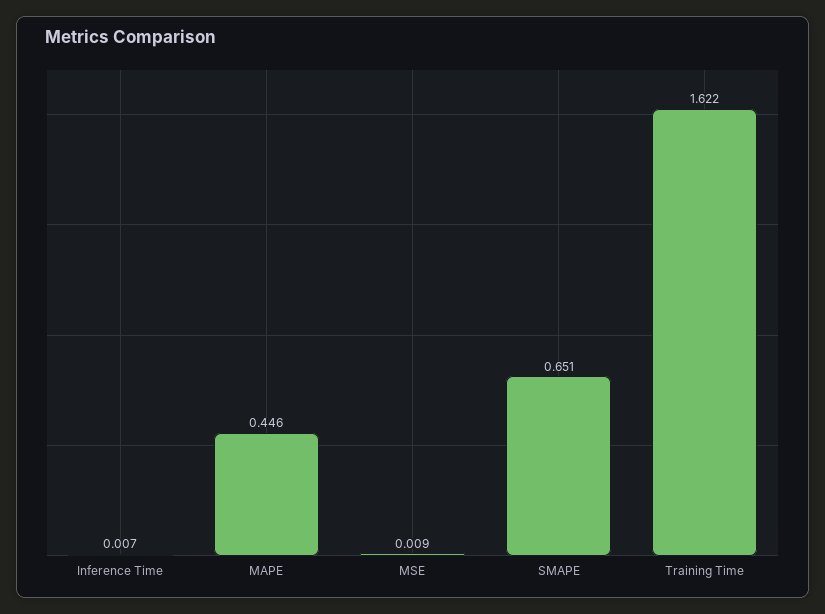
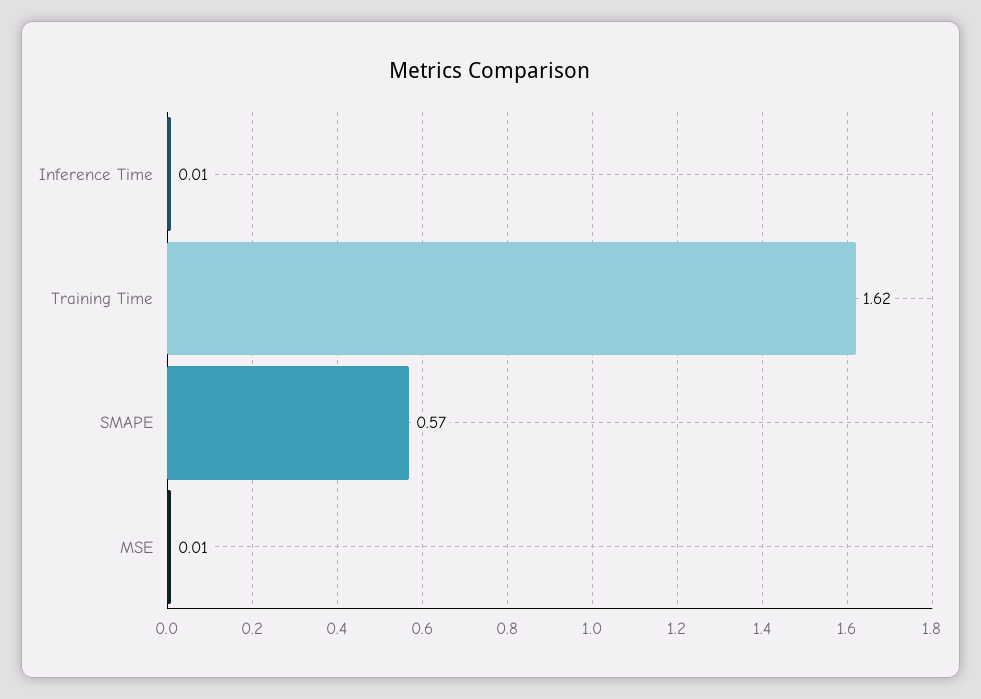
MAPE: 0.446 -> none
SMAPE: 0.651 -> 0.57

